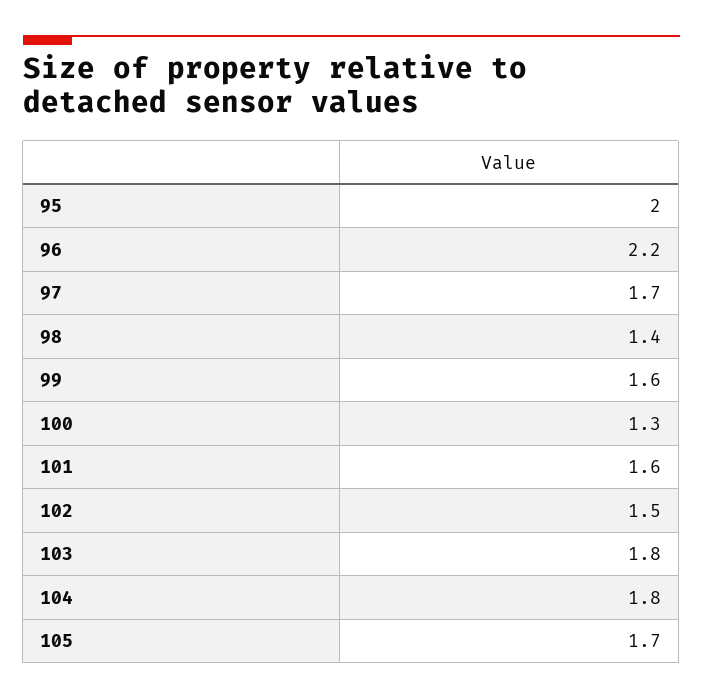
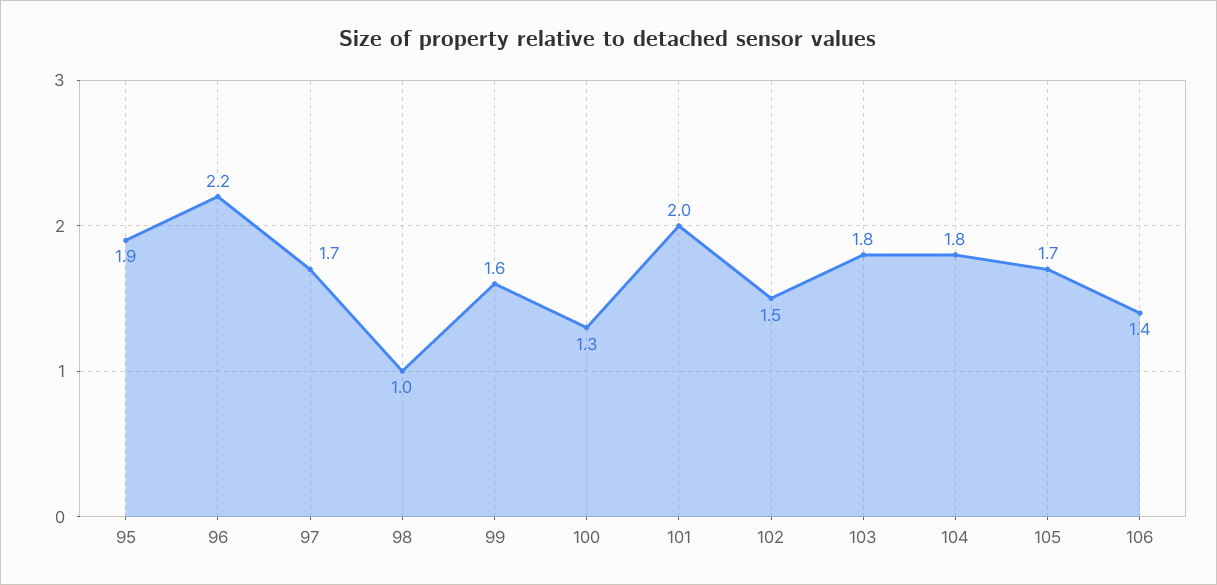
95: 2 -> 1.9
98: 1.4 -> 1
101: 1.6 -> 2
106: none -> 1.4

